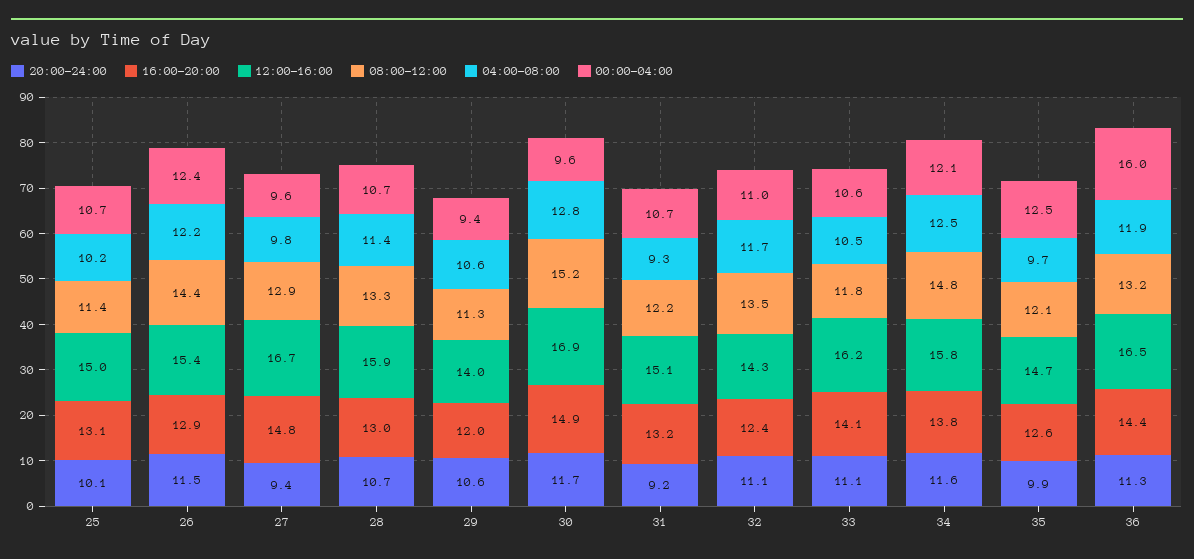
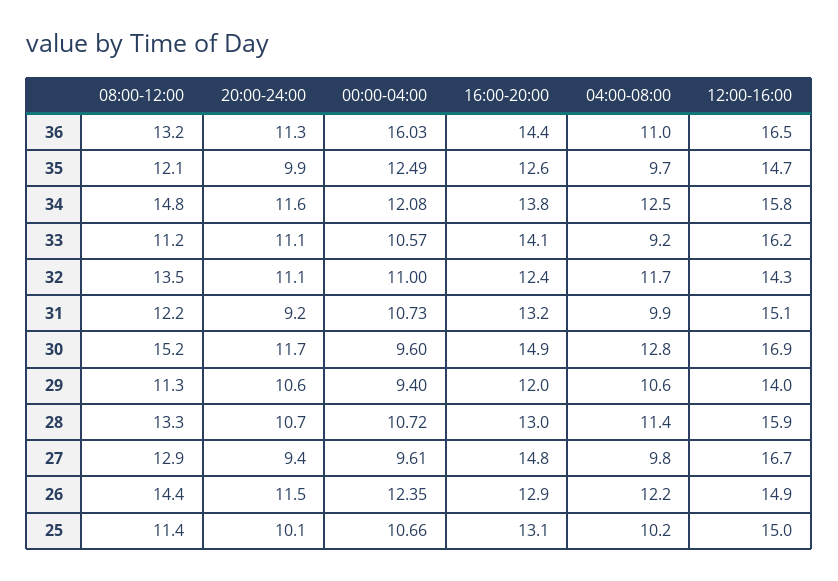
12:00-16:00, 26: 15.4 -> 14.9
04:00-08:00, 31: 9.3 -> 9.9
08:00-12:00, 33: 11.8 -> 11.2
04:00-08:00, 33: 10.5 -> 9.2
04:00-08:00, 36: 11.9 -> 11

